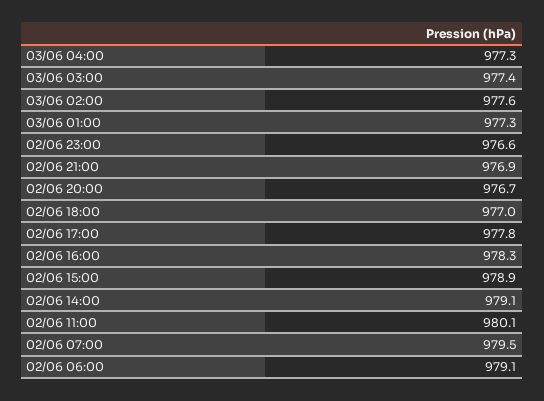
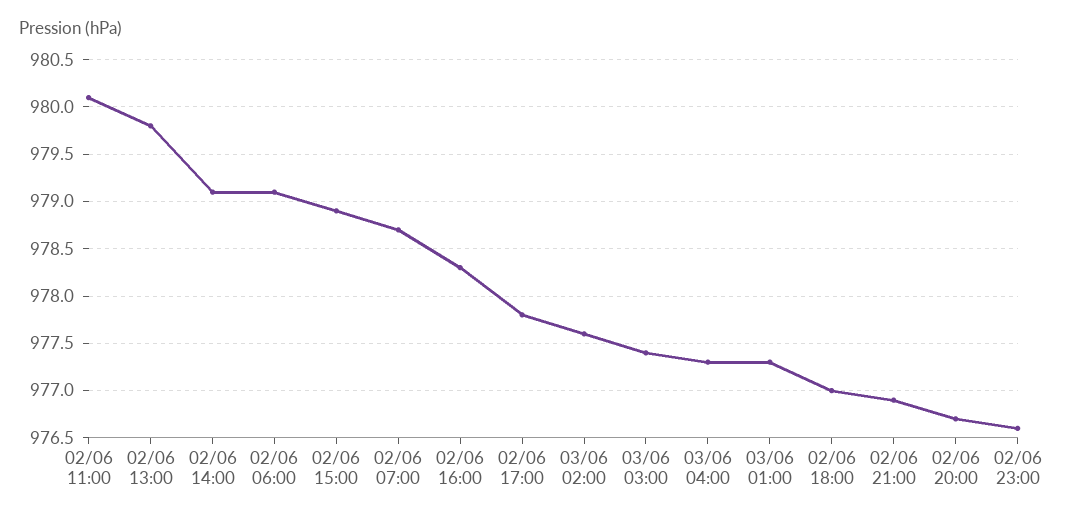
02/06 07:00: 979.5 -> 978.7
02/06 13:00: none -> 979.8

